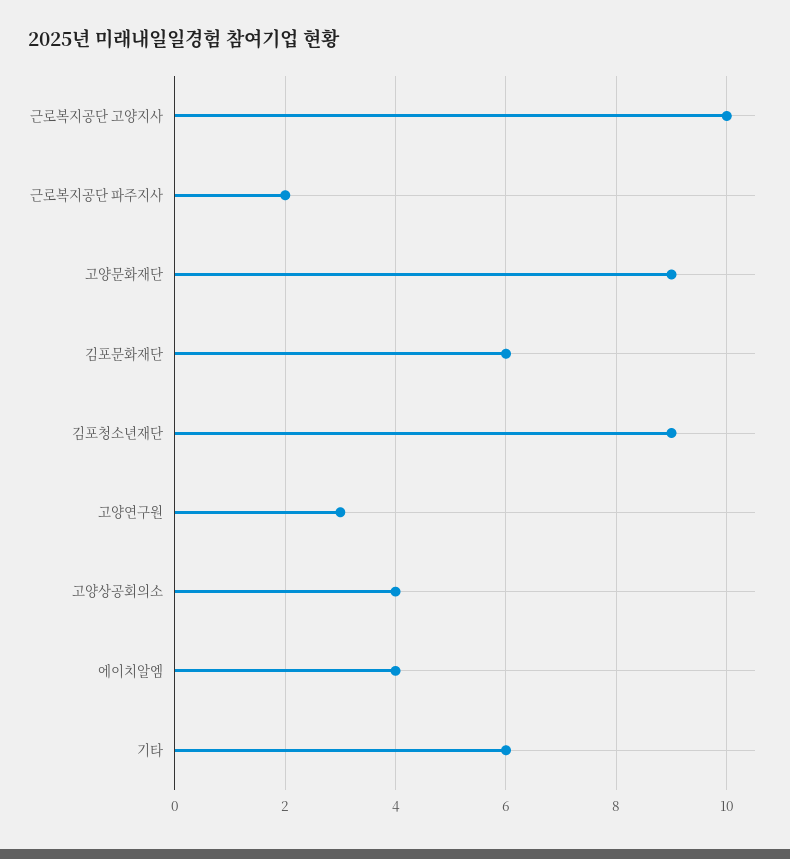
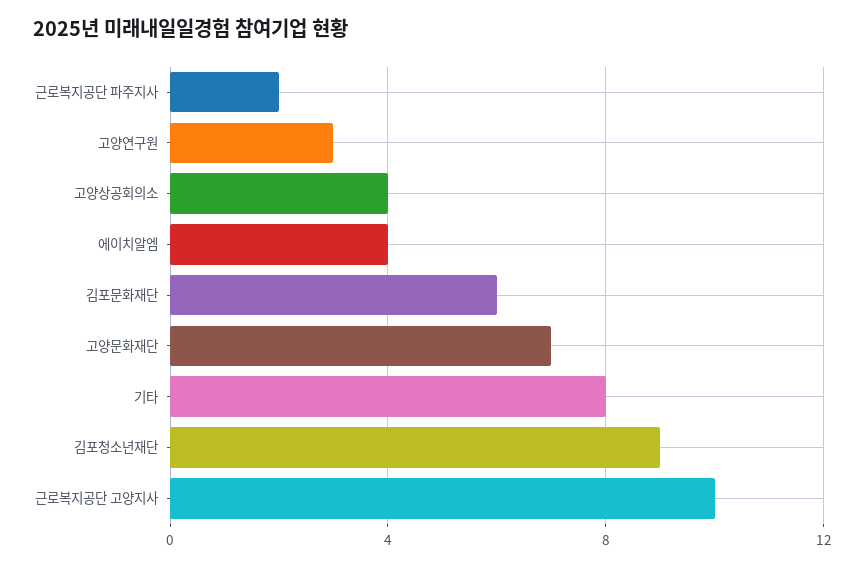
고양문화재단: 9 -> 7
기타: 6 -> 8

